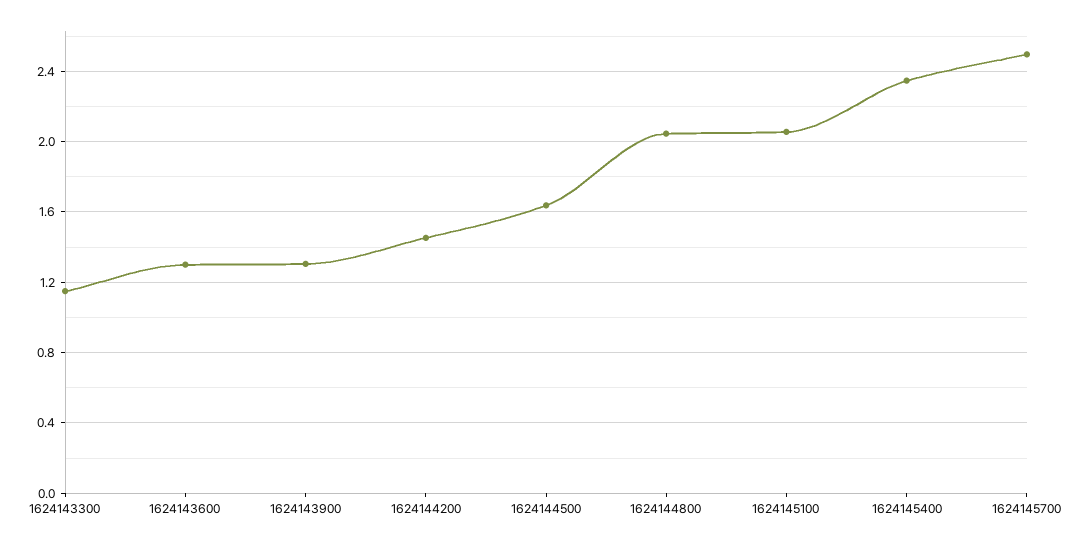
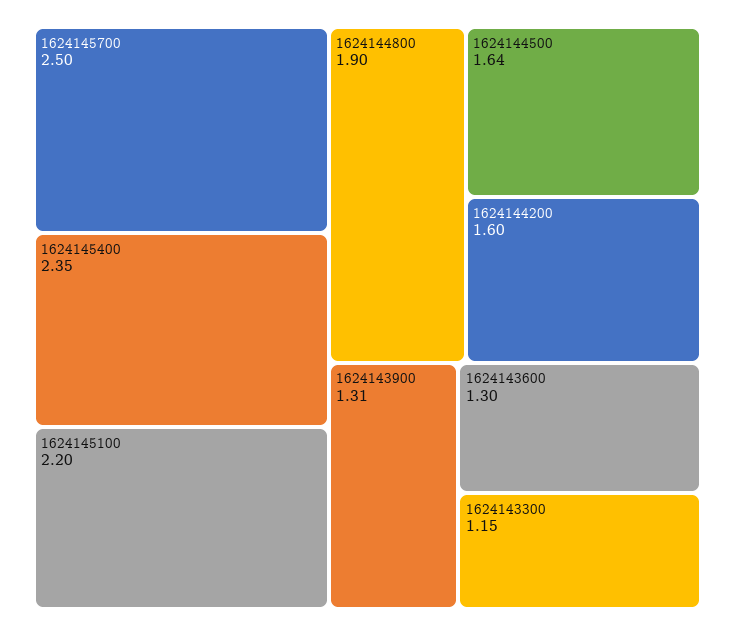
1624144200: 1.45 -> 1.6
1624144800: 2.05 -> 1.9
1624145100: 2.05 -> 2.2

